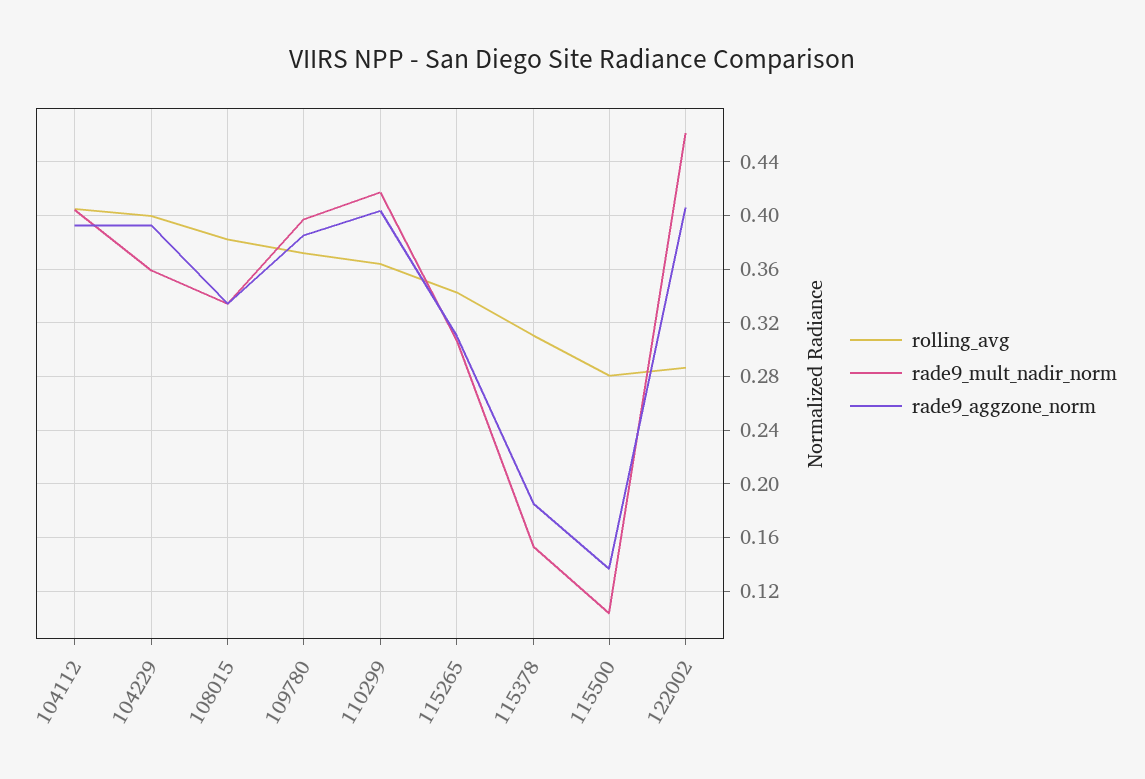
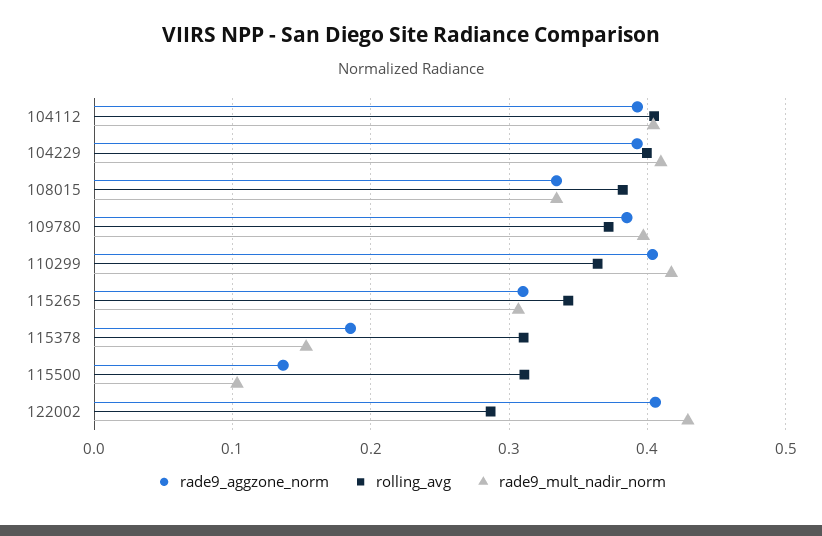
rade9_mult_nadir_norm, 104229: 0.36 -> 0.41
rolling_avg, 115500: 0.28 -> 0.31
rade9_mult_nadir_norm, 122002: 0.46 -> 0.43

